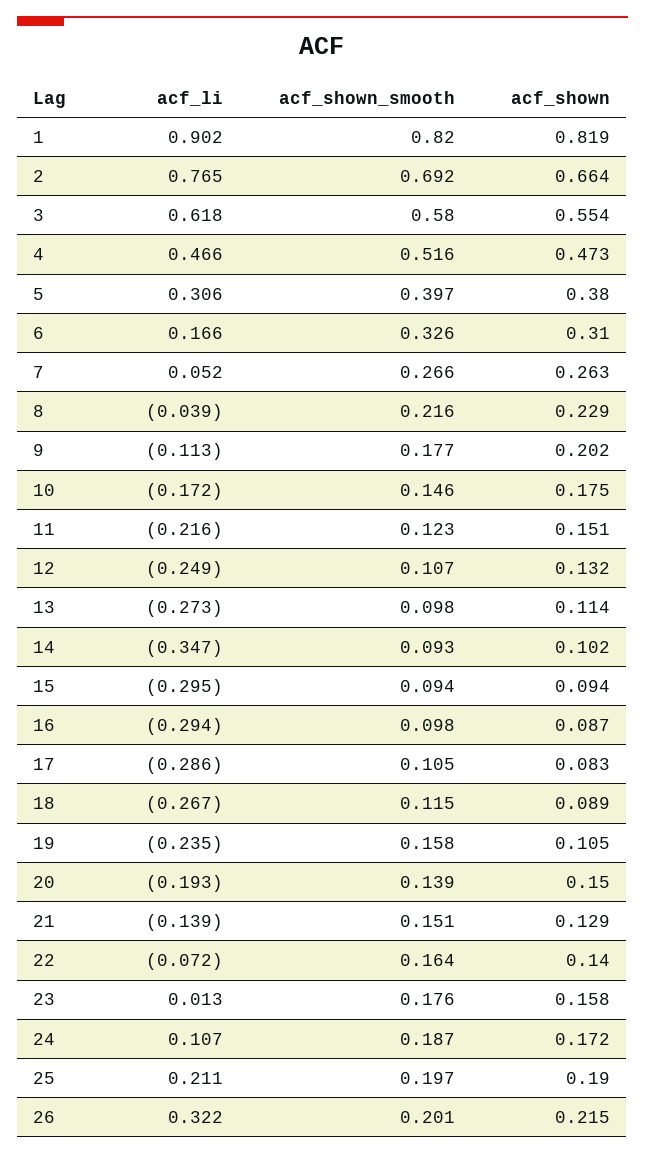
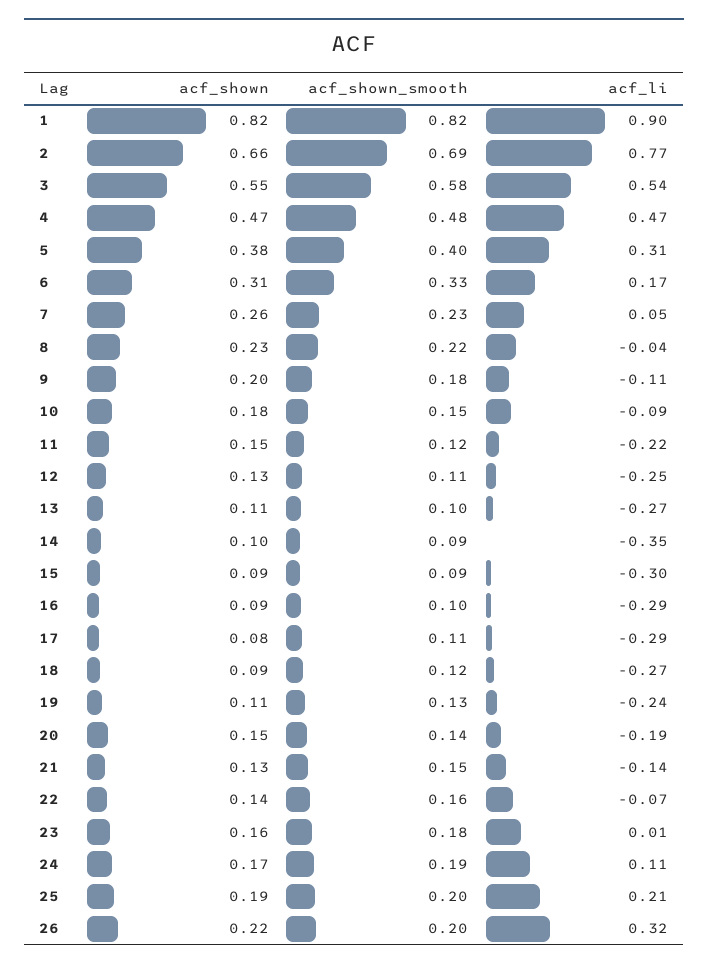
acf_li, 3: 0.618 -> 0.54
acf_shown_smooth, 4: 0.516 -> 0.48
acf_shown_smooth, 7: 0.266 -> 0.23
acf_li, 10: -0.172 -> -0.09
acf_shown_smooth, 19: 0.158 -> 0.13

